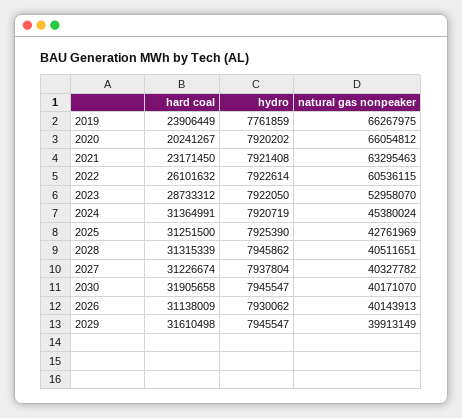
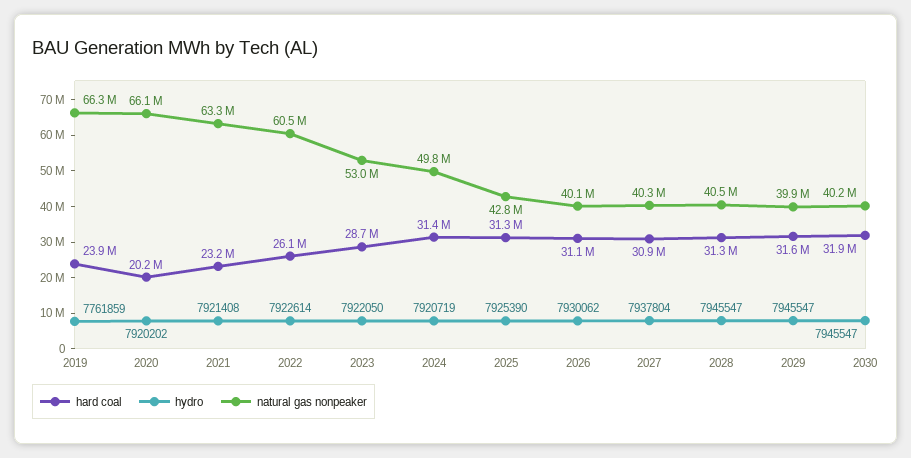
natural gas nonpeaker, 2024: 45380024 -> 49800000
hydro, 2028: 7945862 -> 7945547
hard coal, 2027: 31226674 -> 30900000

